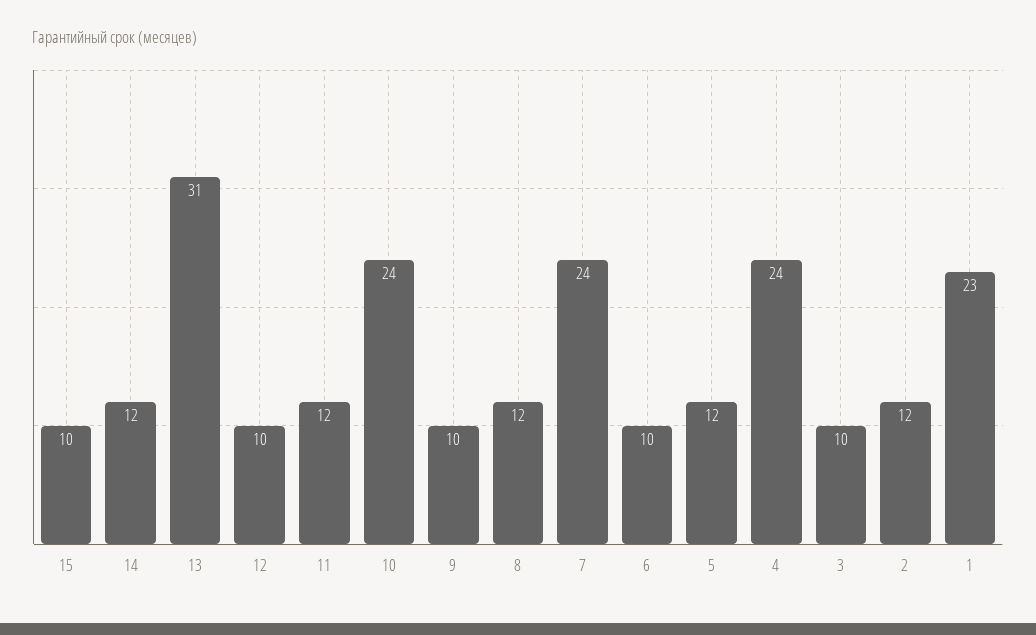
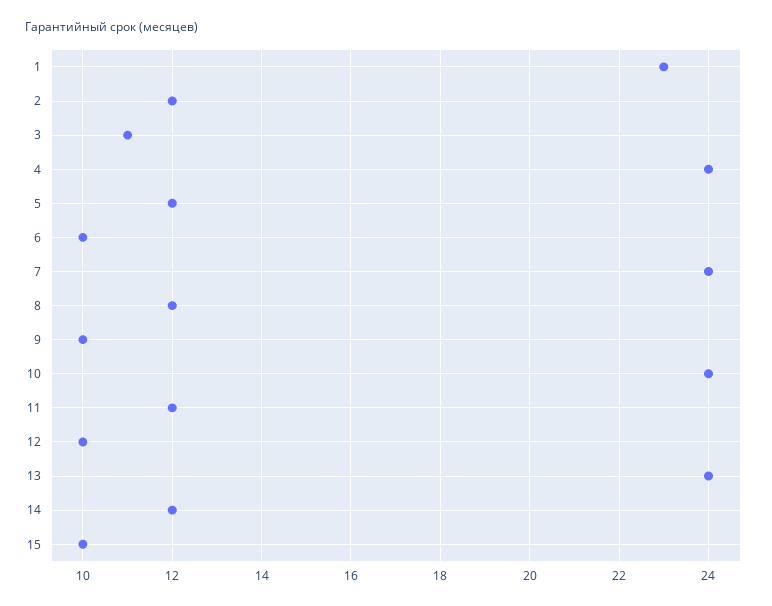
13: 31 -> 24
3: 10 -> 11

